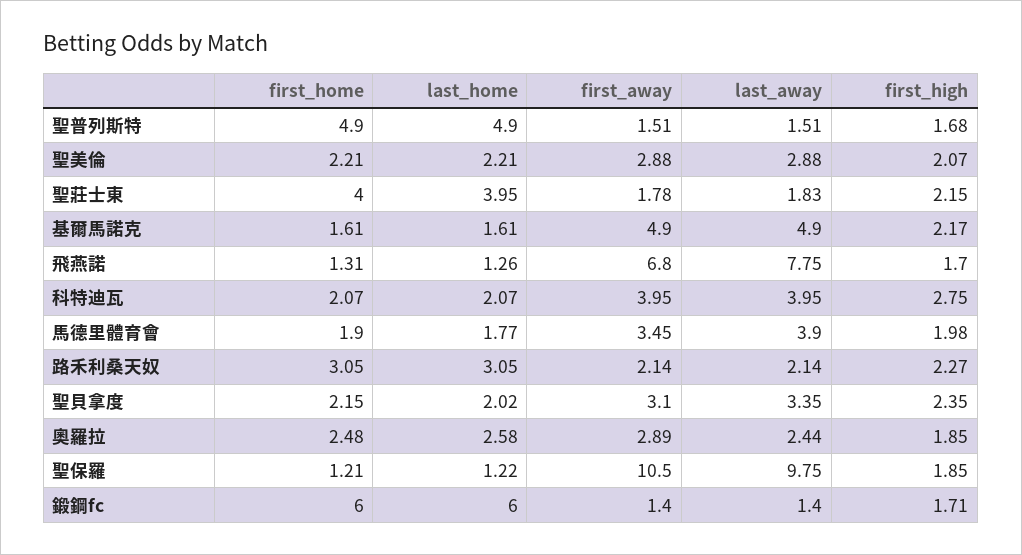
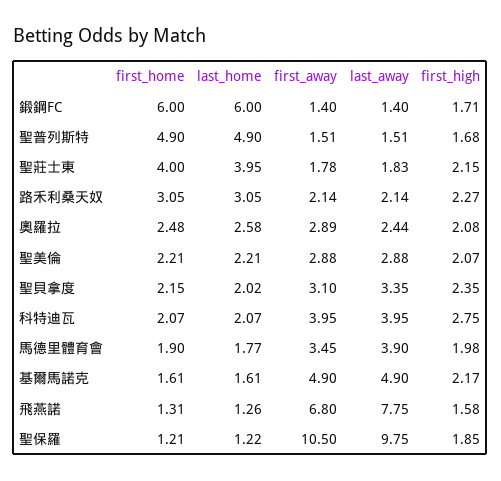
first_high, 飛燕諾: 1.7 -> 1.58
first_high, 奧羅拉: 1.85 -> 2.08

